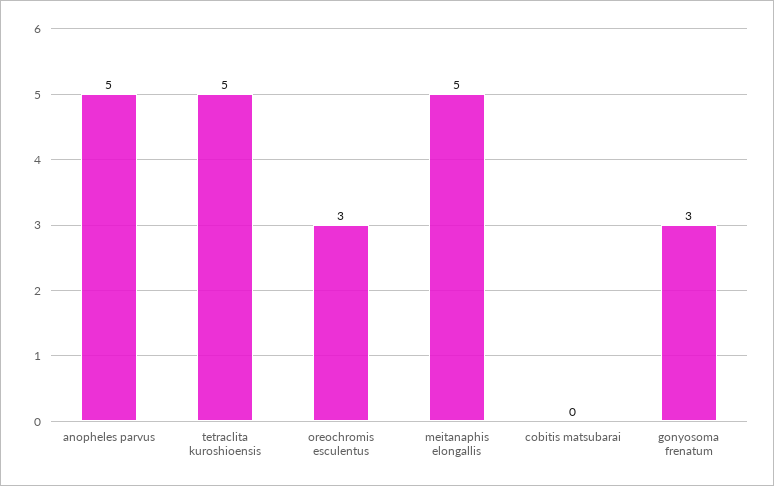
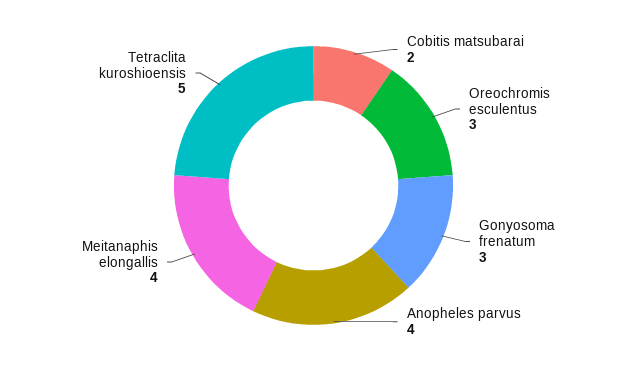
anopheles parvus: 5 -> 4
meitanaphis elongallis: 5 -> 4
cobitis matsubarai: 0 -> 2

